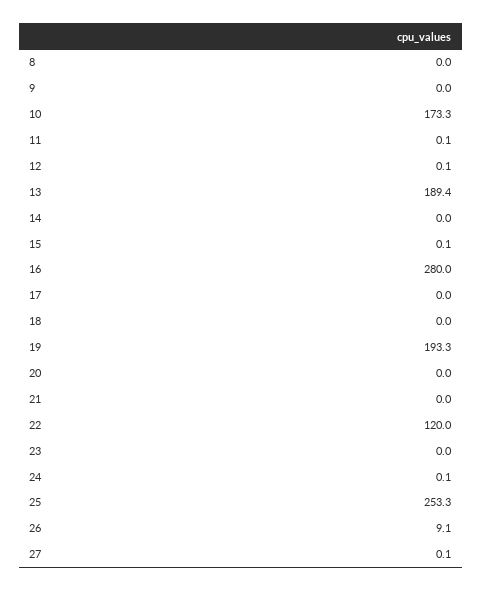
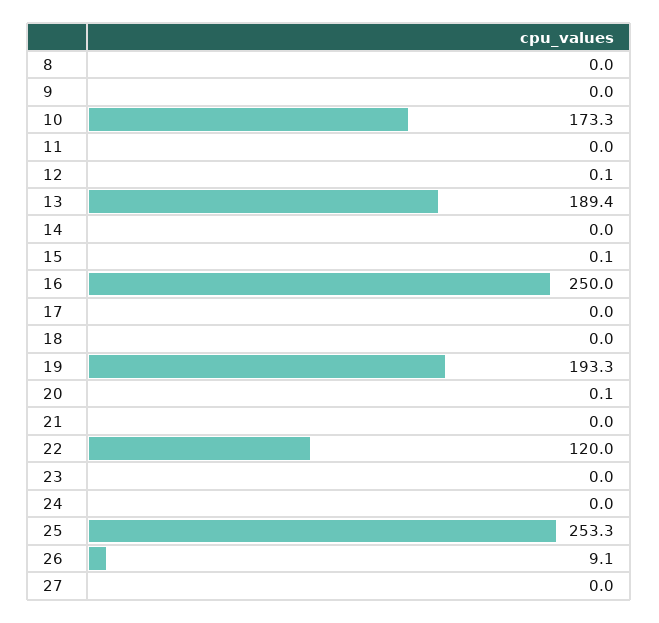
11: 0.1 -> 0
16: 280 -> 250
20: 0 -> 0.1
24: 0.1 -> 0
27: 0.1 -> 0

